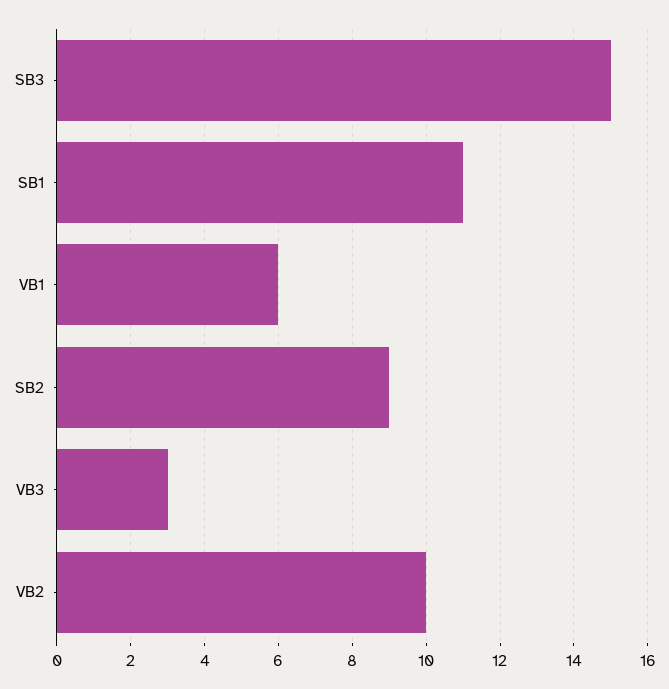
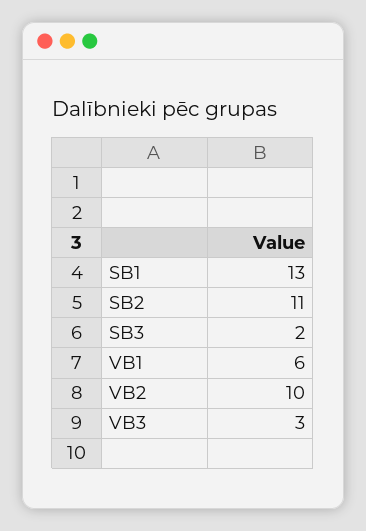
SB3: 15 -> 2
SB1: 11 -> 13
SB2: 9 -> 11

